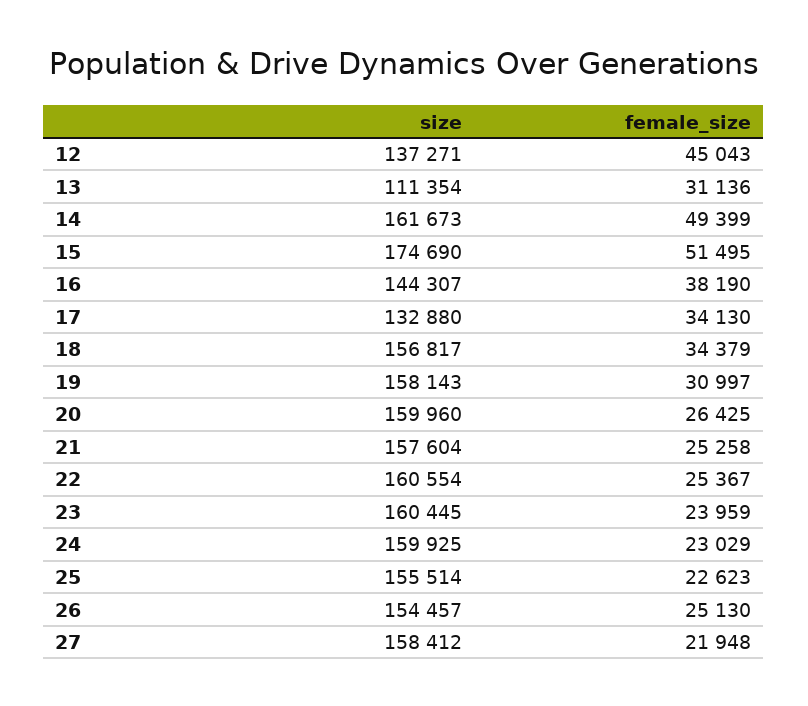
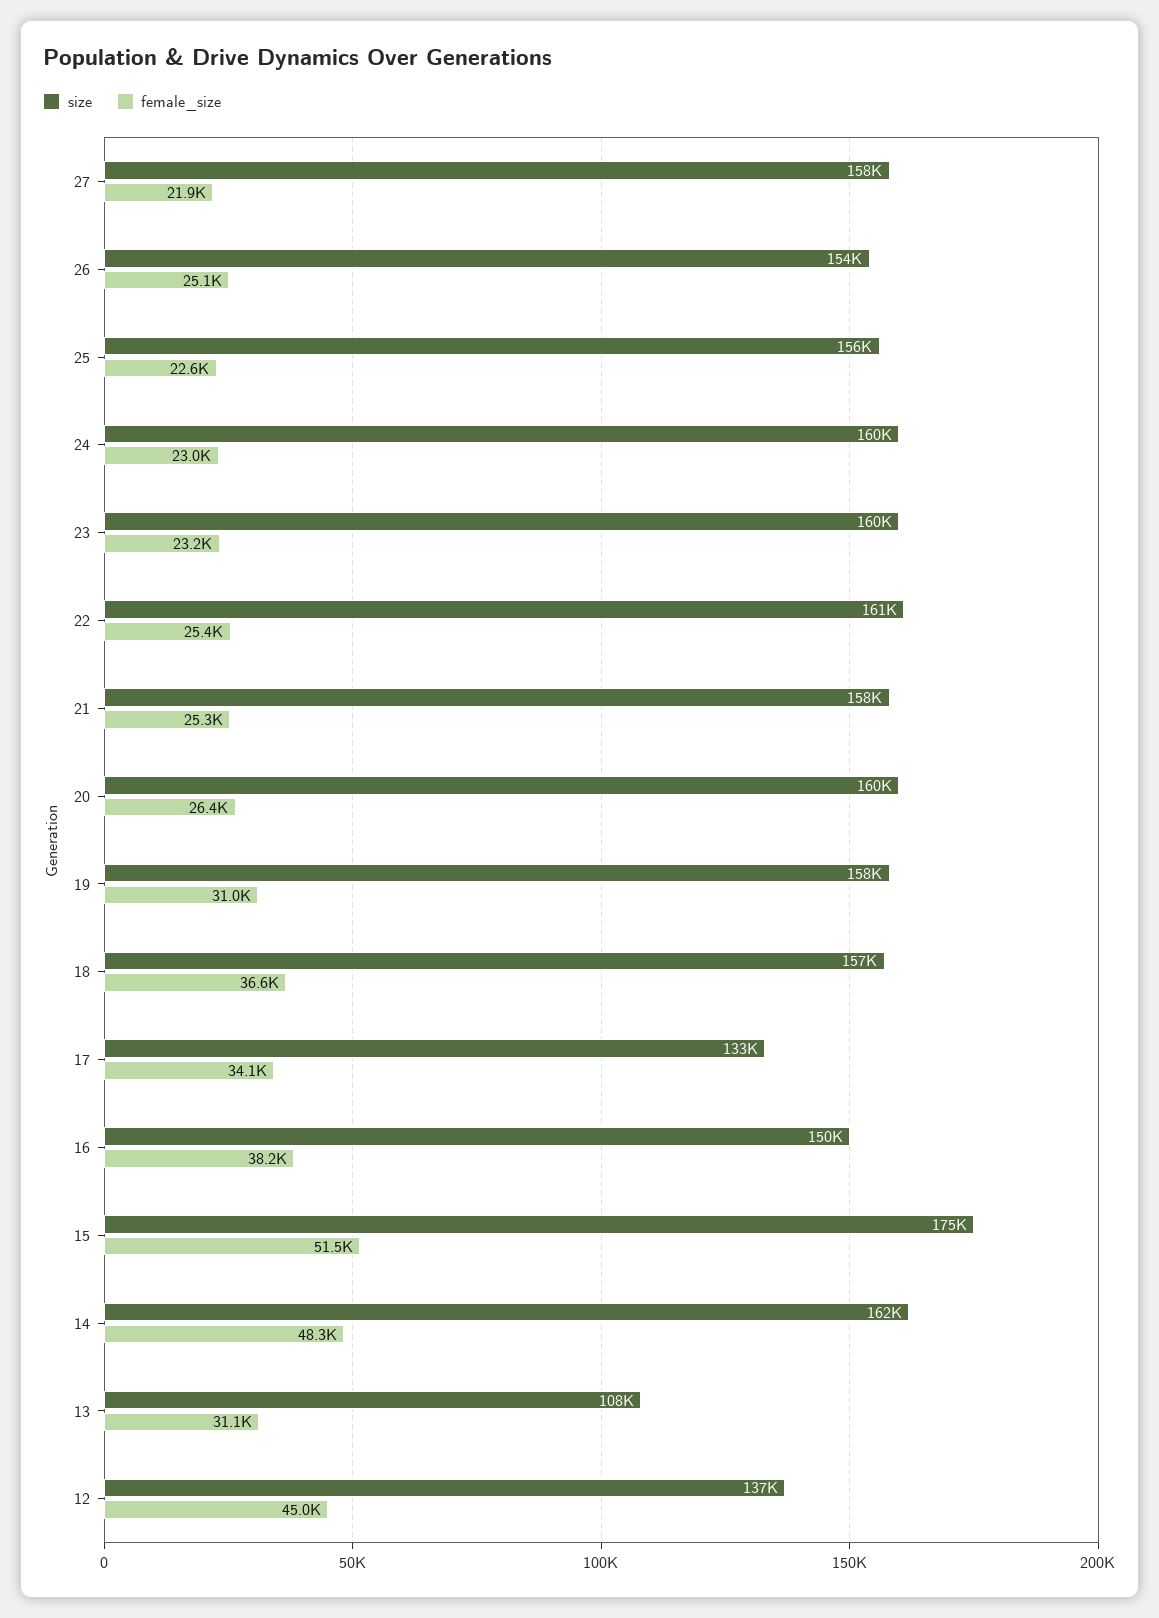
size, 13: 111354 -> 108000
female_size, 14: 49399 -> 48300
size, 16: 144307 -> 150000
female_size, 18: 34379 -> 36600
female_size, 23: 23959 -> 23200

